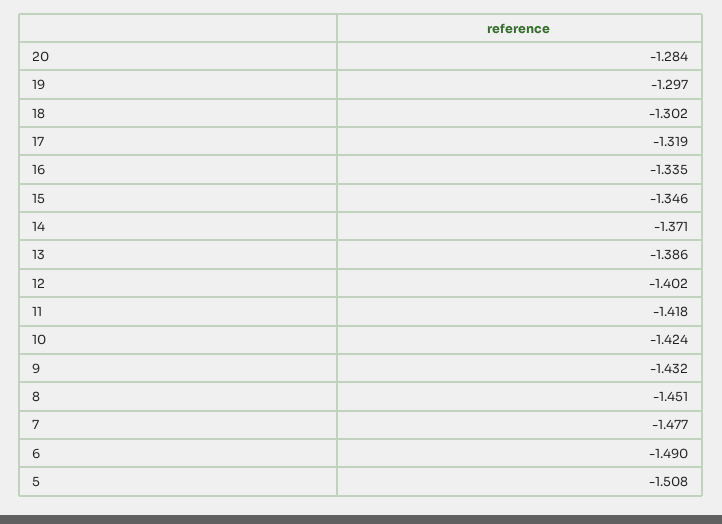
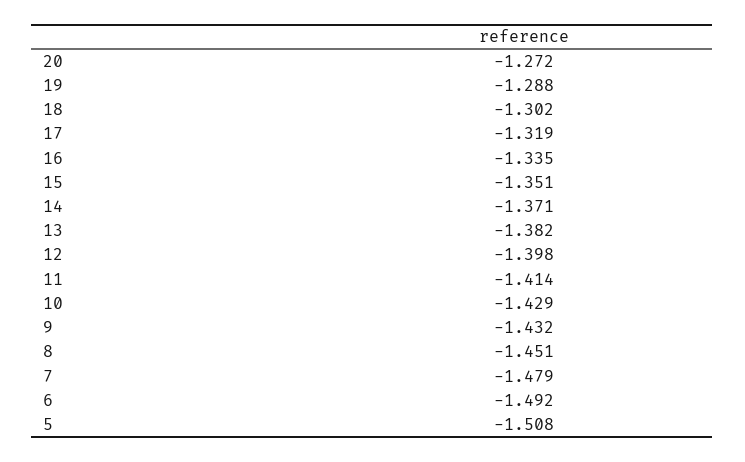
20: -1.284 -> -1.272
19: -1.297 -> -1.288
15: -1.346 -> -1.351
13: -1.386 -> -1.382
12: -1.402 -> -1.398
11: -1.418 -> -1.414
10: -1.424 -> -1.429
7: -1.477 -> -1.479
6: -1.49 -> -1.492

